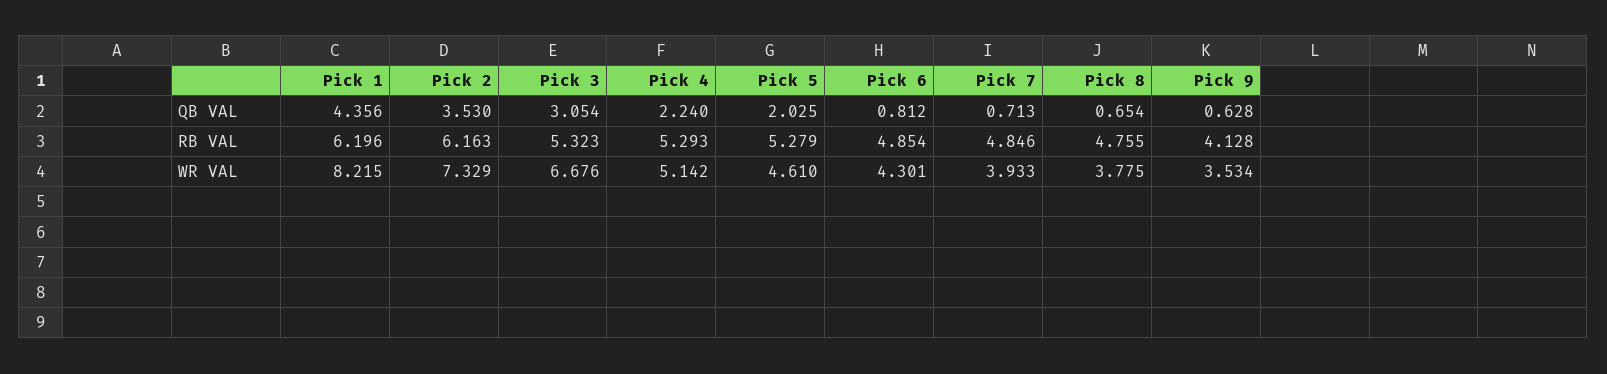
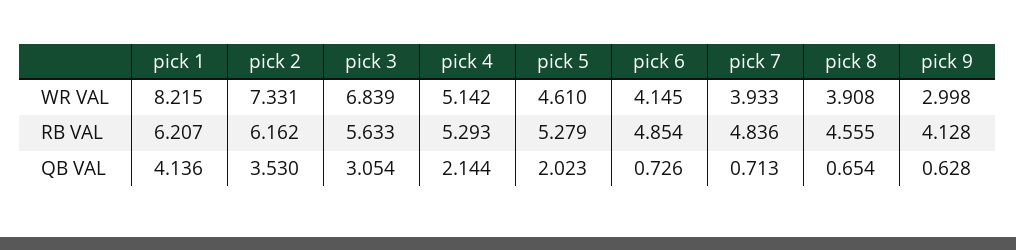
Pick 1, QB VAL: 4.356 -> 4.136
Pick 4, QB VAL: 2.24 -> 2.144
Pick 5, QB VAL: 2.025 -> 2.023
Pick 6, QB VAL: 0.812 -> 0.726
Pick 1, RB VAL: 6.196 -> 6.207
Pick 2, RB VAL: 6.163 -> 6.162
Pick 3, RB VAL: 5.323 -> 5.633
Pick 7, RB VAL: 4.846 -> 4.836
Pick 8, RB VAL: 4.755 -> 4.555
Pick 2, WR VAL: 7.329 -> 7.331
Pick 3, WR VAL: 6.676 -> 6.839
Pick 6, WR VAL: 4.301 -> 4.145
Pick 8, WR VAL: 3.775 -> 3.908
Pick 9, WR VAL: 3.534 -> 2.998

